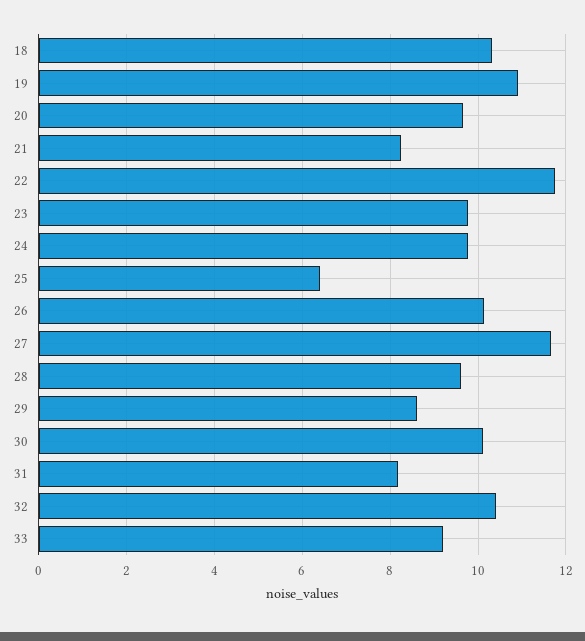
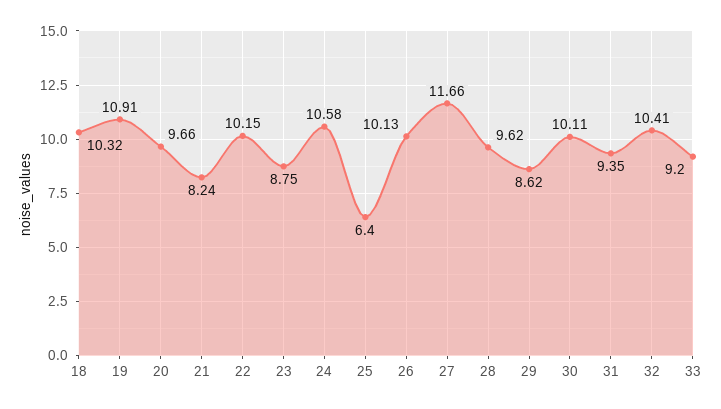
22: 11.8 -> 10.15
23: 9.8 -> 8.75
24: 9.8 -> 10.58
31: 8.2 -> 9.35

